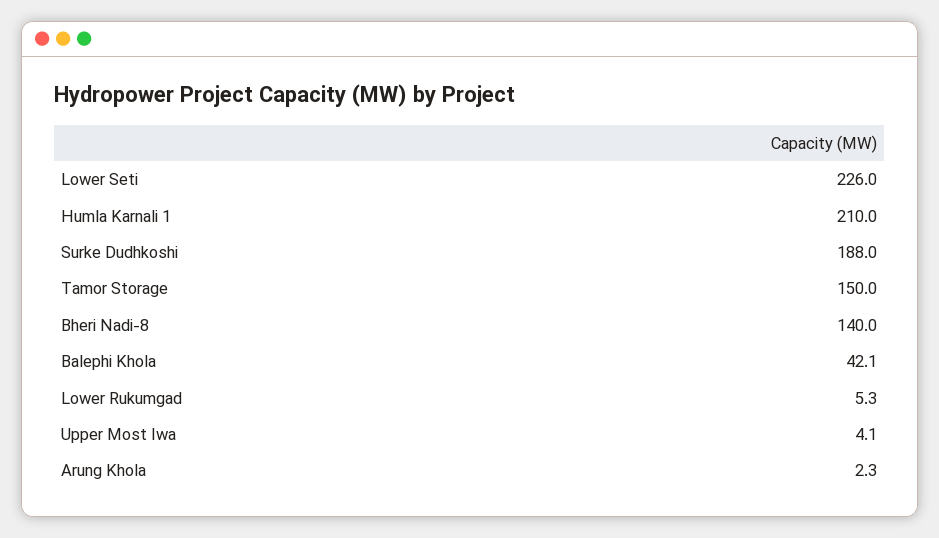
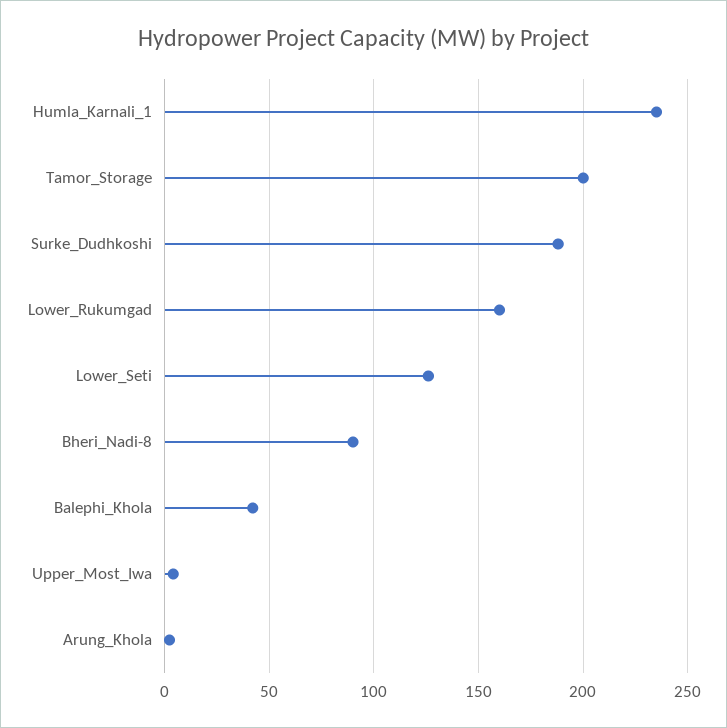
Lower Seti: 226 -> 125
Humla Karnali 1: 210 -> 235
Tamor Storage: 150 -> 200
Bheri Nadi-8: 140 -> 90
Lower Rukumgad: 5.3 -> 160

